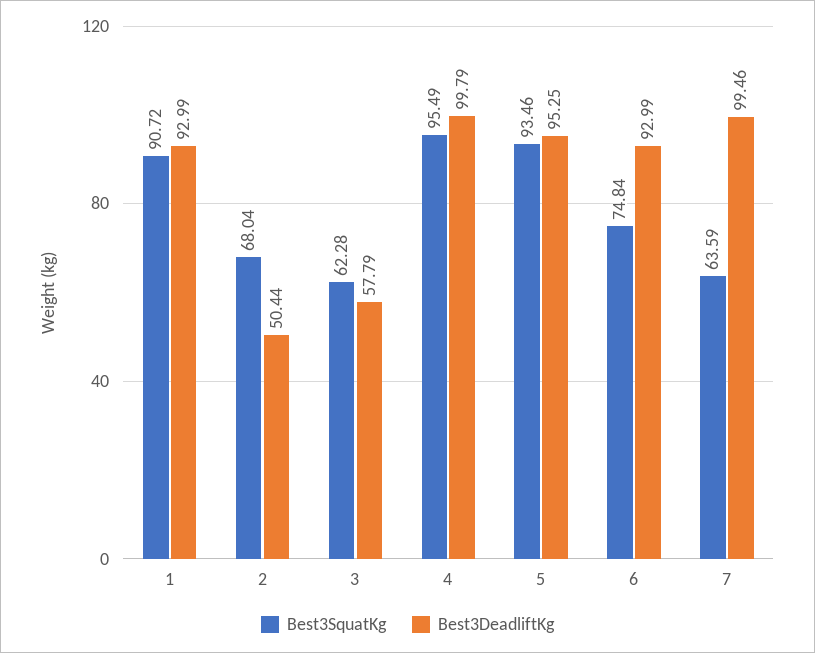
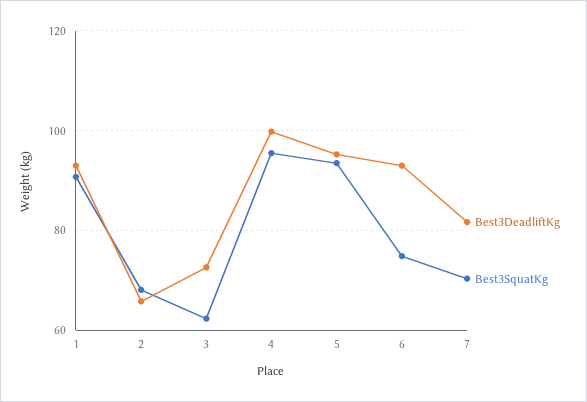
Best3DeadliftKg, 2: 50.44 -> 66
Best3DeadliftKg, 3: 57.79 -> 72
Best3SquatKg, 7: 63.59 -> 70
Best3DeadliftKg, 7: 99.46 -> 82

